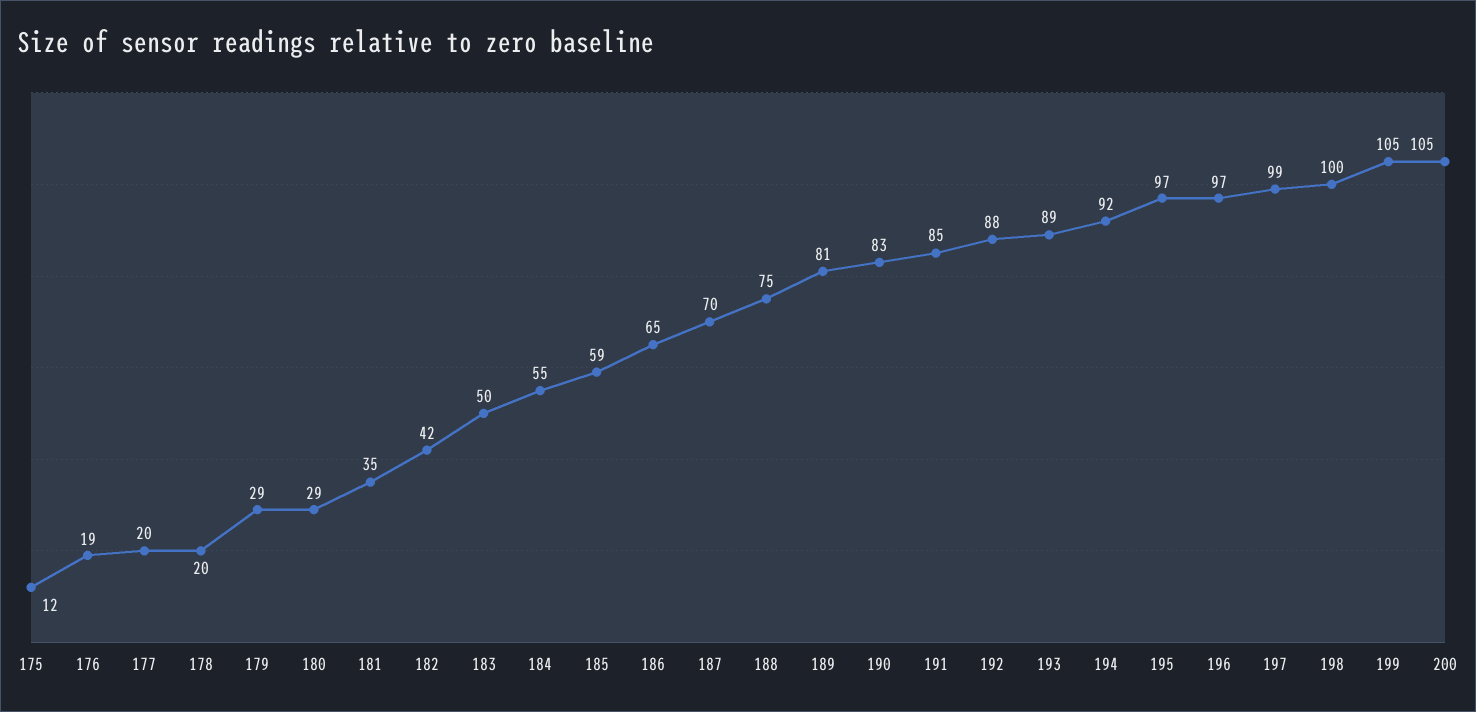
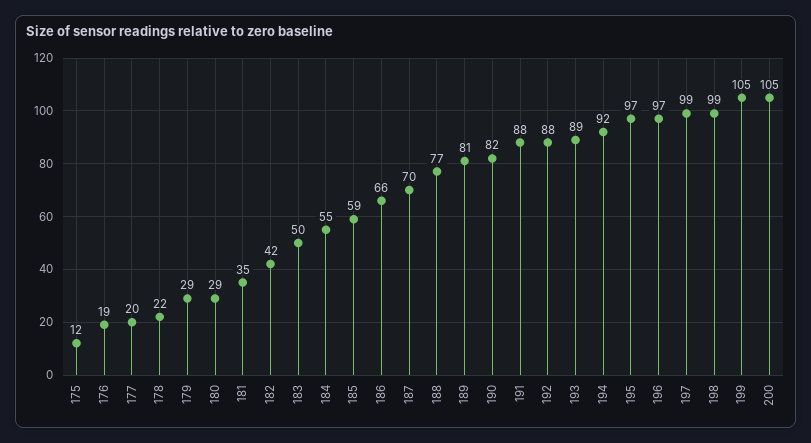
178: 20 -> 22
186: 65 -> 66
188: 75 -> 77
190: 83 -> 82
191: 85 -> 88
198: 100 -> 99

